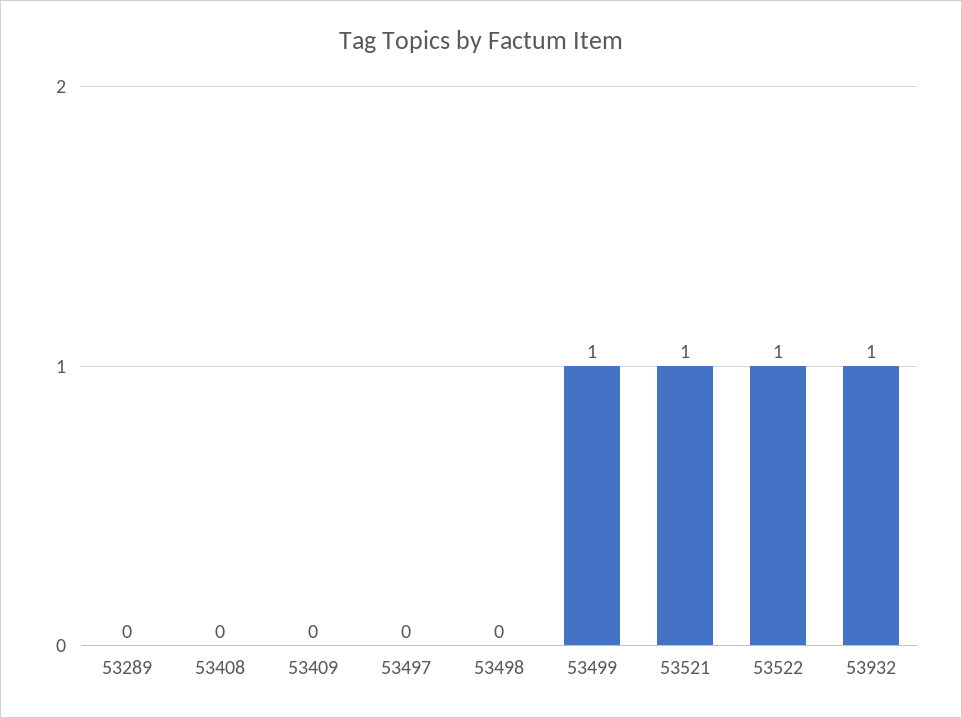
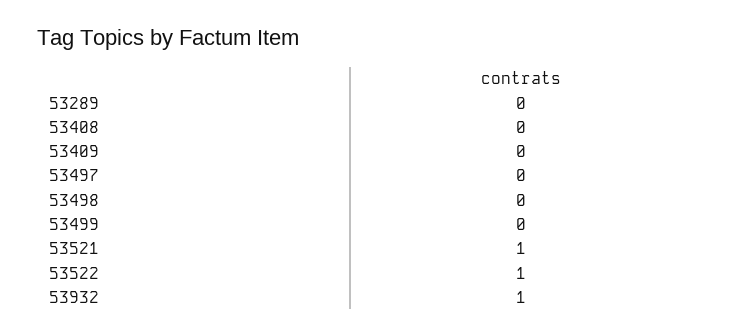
53499: 1 -> 0

